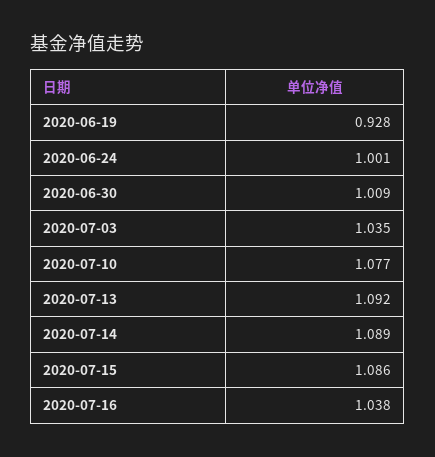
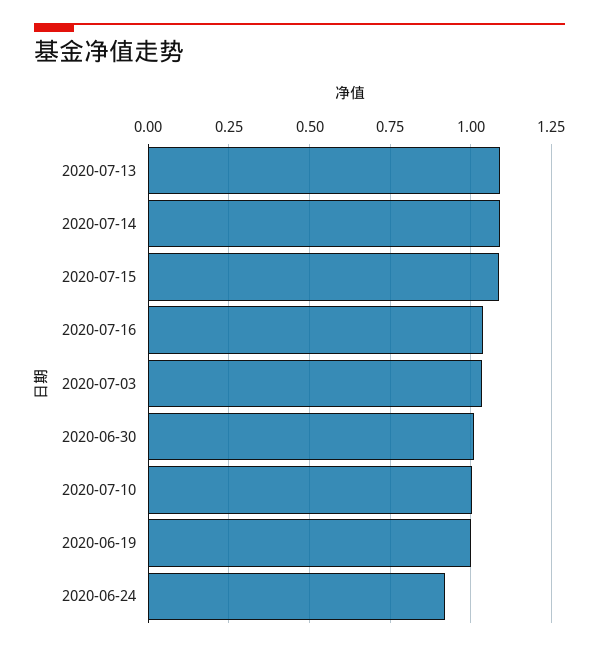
2020-06-19: 0.928 -> 1
2020-06-24: 1.001 -> 0.925
2020-07-10: 1.077 -> 1

